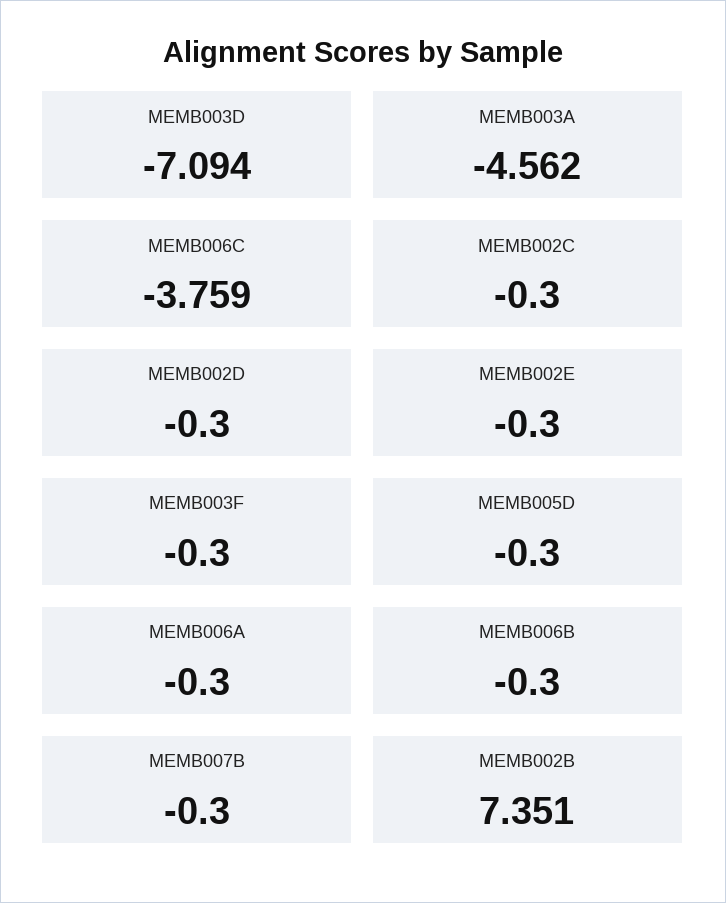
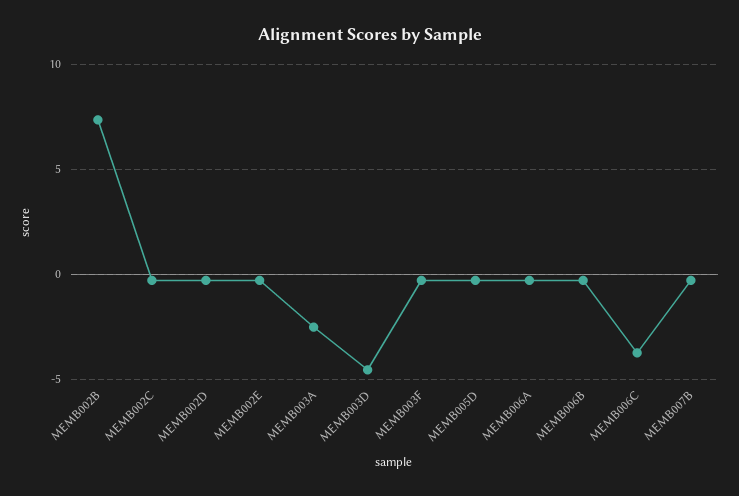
MEMB003D: -7.094 -> -4.5
MEMB003A: -4.562 -> -2.5

